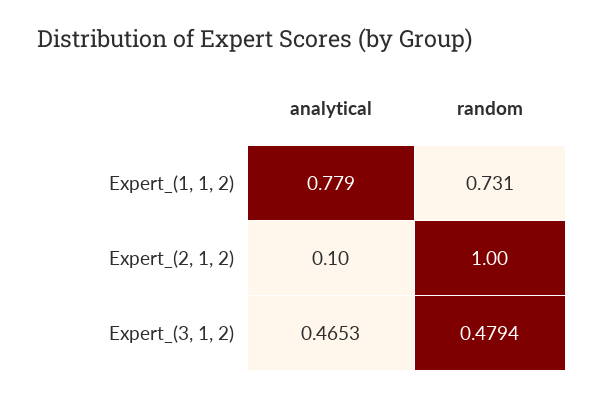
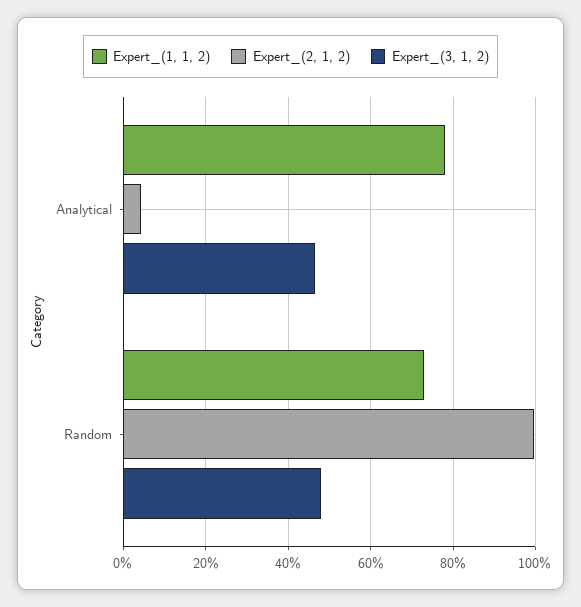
Expert_(2, 1, 2), analytical: 0.1 -> 0.04

